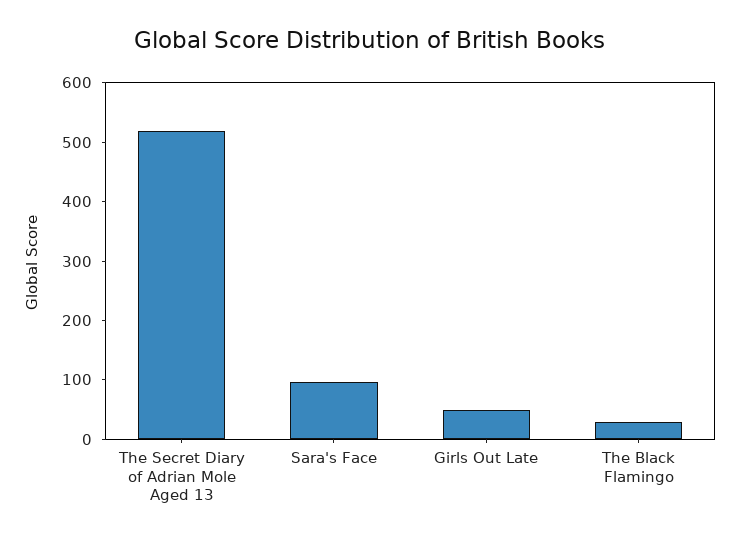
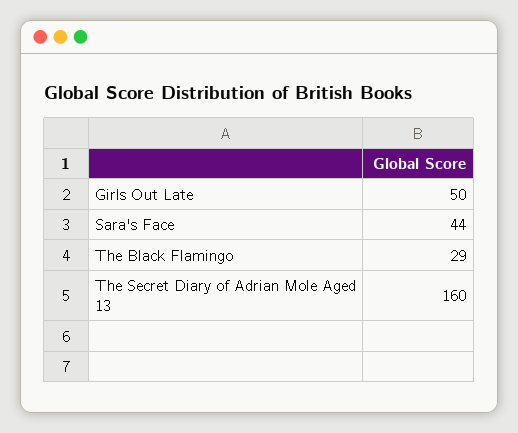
The Secret Diary of Adrian Mole Aged 13: 520 -> 160
Sara's Face: 100 -> 44

